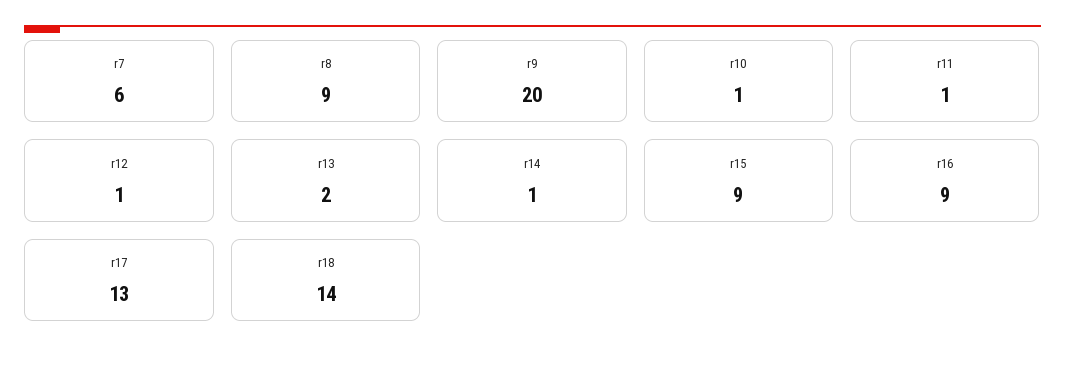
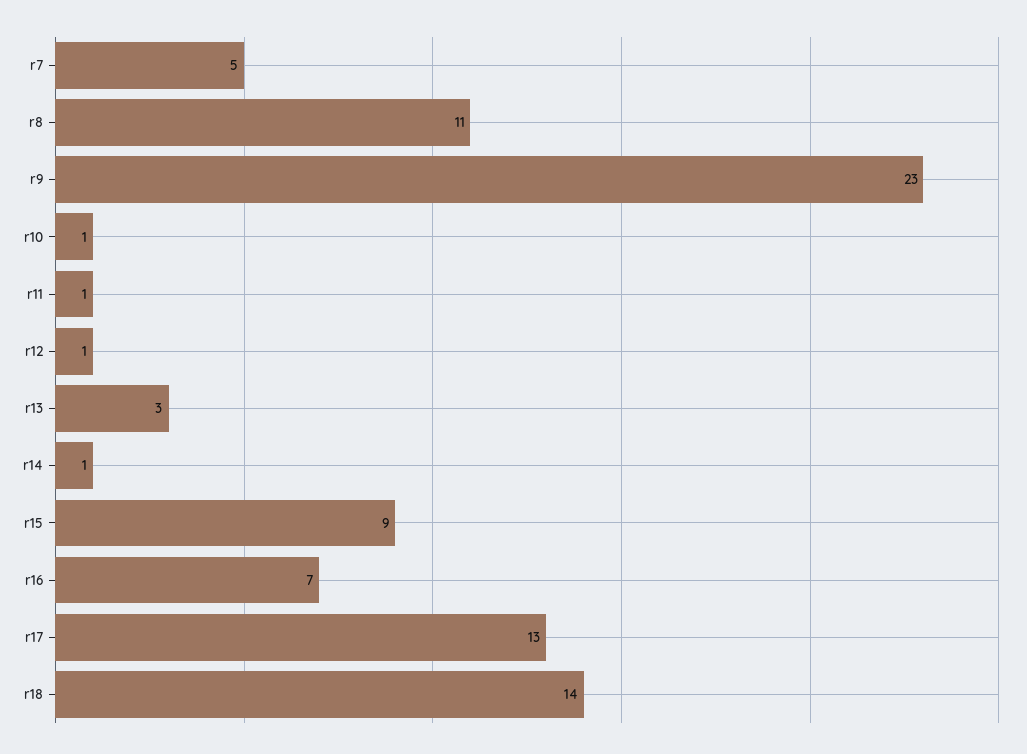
r7: 6 -> 5
r8: 9 -> 11
r9: 20 -> 23
r13: 2 -> 3
r16: 9 -> 7

